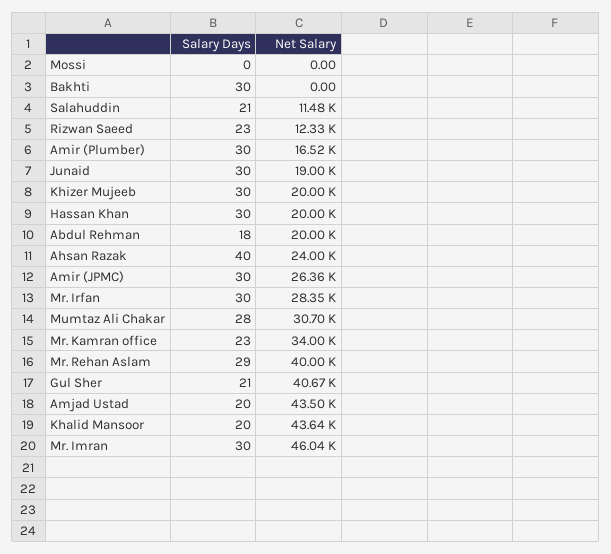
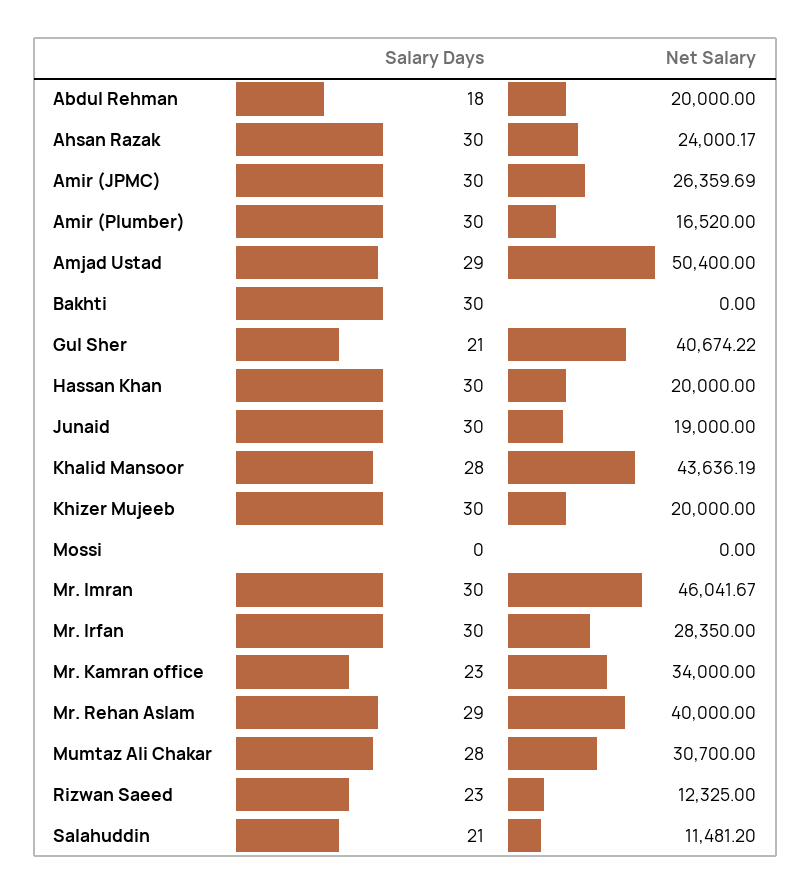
Salary Days, Ahsan Razak: 40 -> 30
Salary Days, Amjad Ustad: 20 -> 29
Net Salary, Amjad Ustad: 43500 -> 50400
Salary Days, Khalid Mansoor: 20 -> 28

